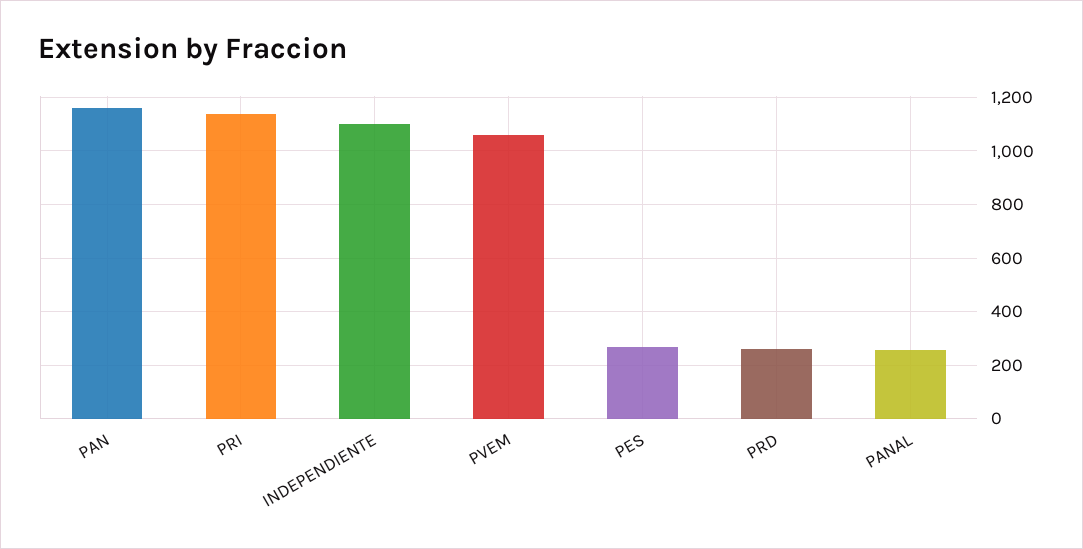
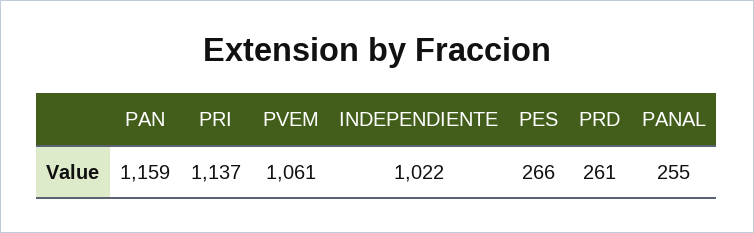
INDEPENDIENTE: 1100 -> 1022

